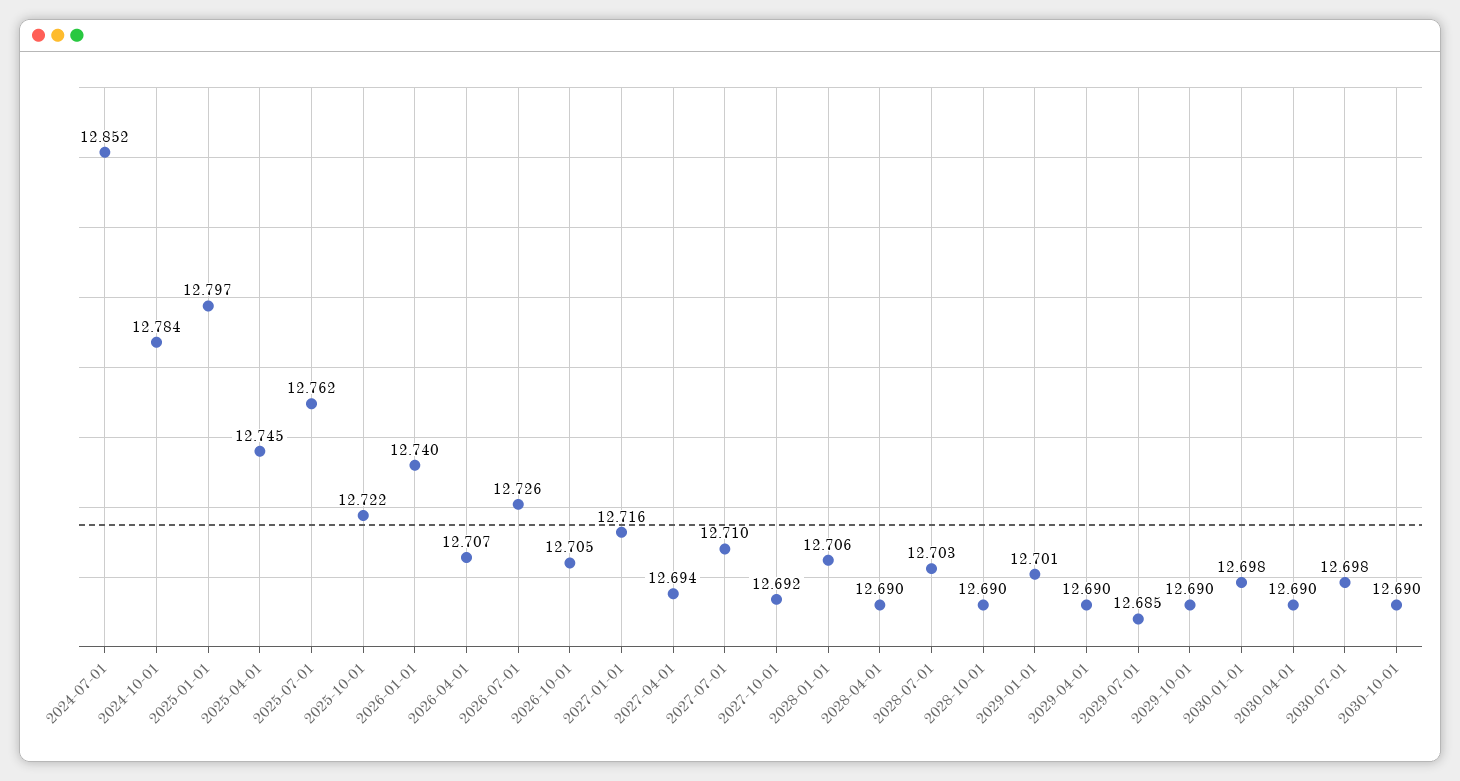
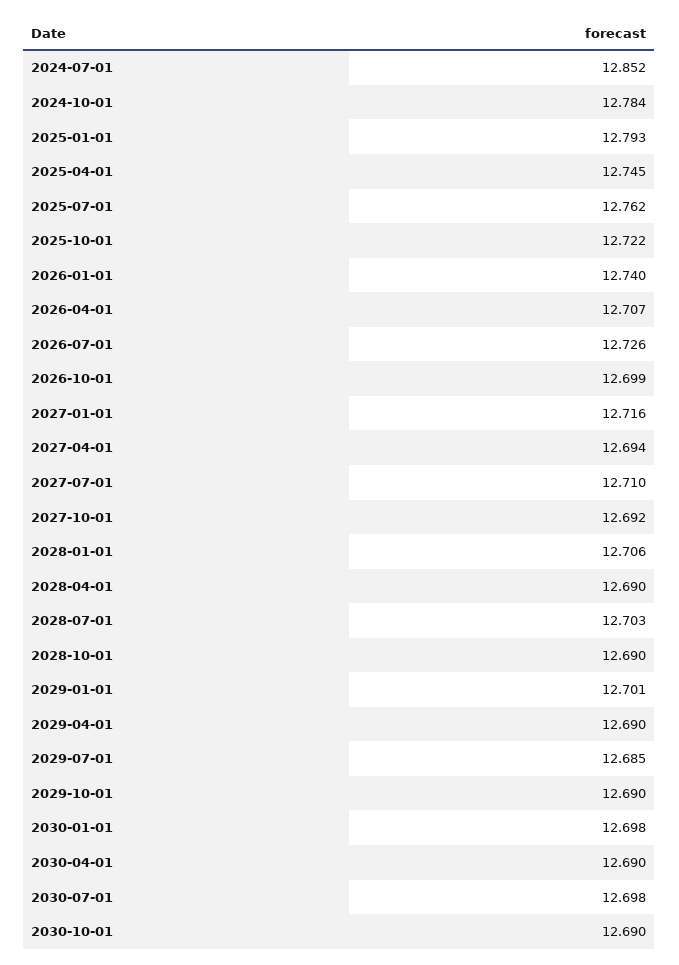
2025-01-01: 12.797 -> 12.793
2026-10-01: 12.705 -> 12.699

